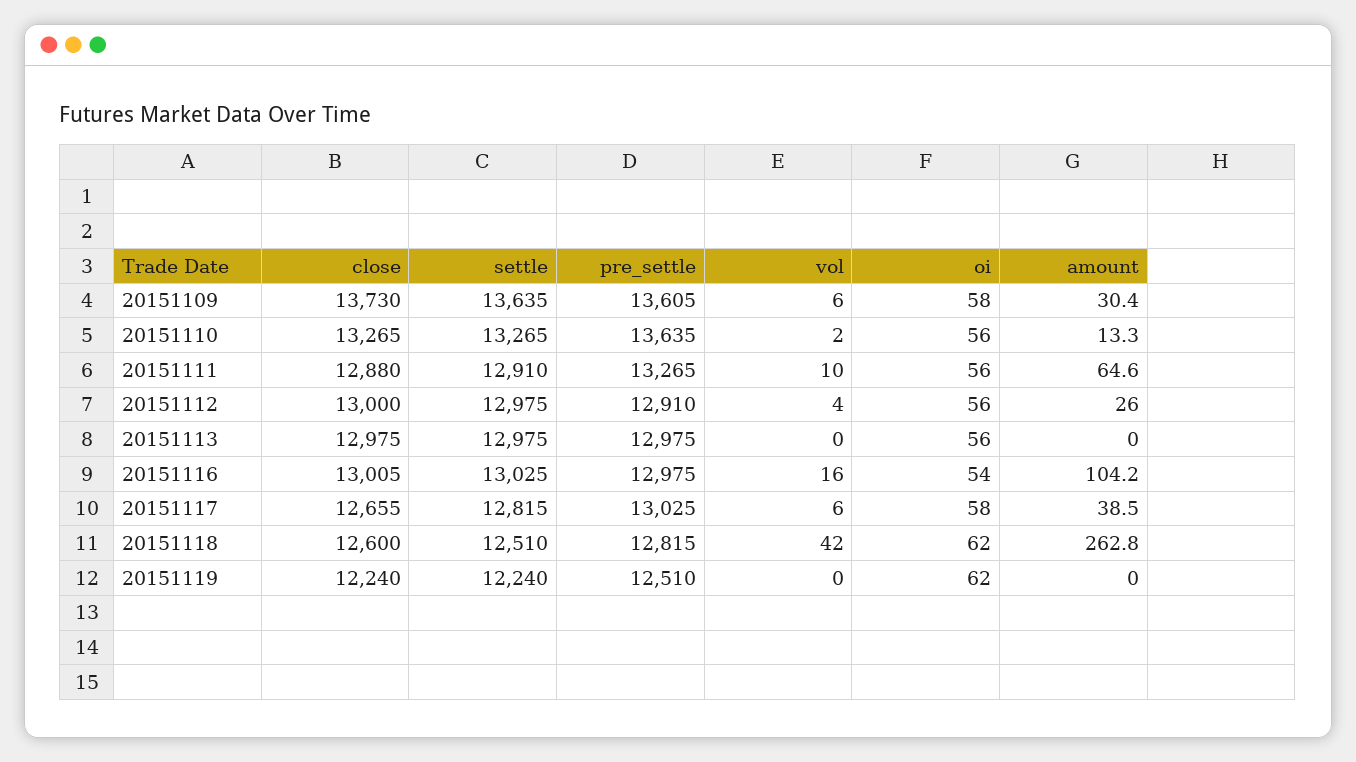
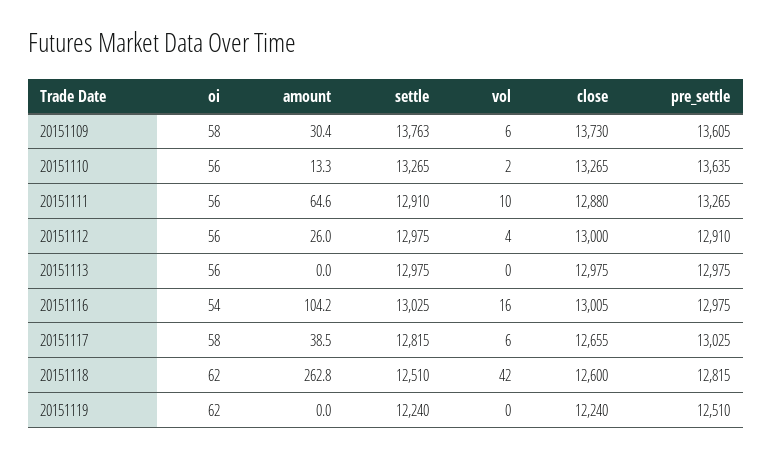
settle, 20151109: 13635 -> 13763

